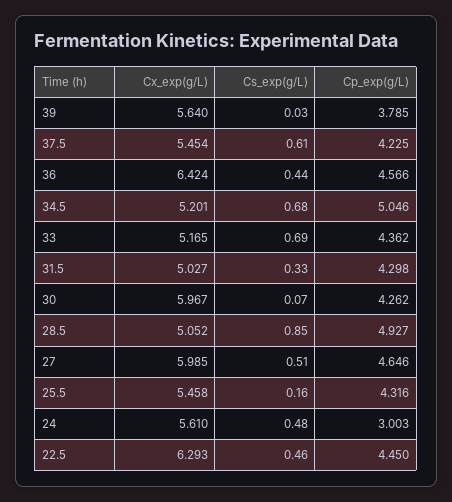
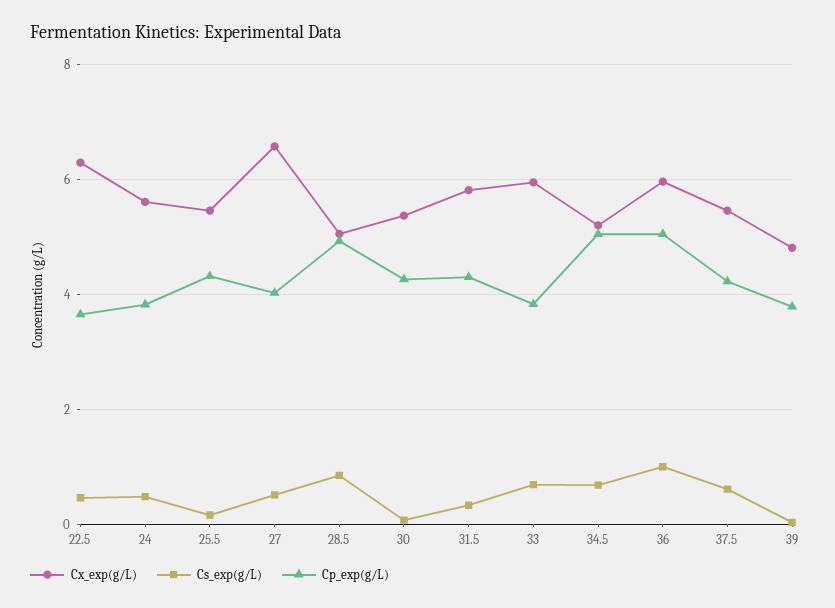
Cx_exp(g/L), 39: 5.64 -> 4.8
Cx_exp(g/L), 36: 6.424 -> 6
Cs_exp(g/L), 36: 0.44 -> 1
Cp_exp(g/L), 36: 4.566 -> 5
Cx_exp(g/L), 33: 5.165 -> 6
Cp_exp(g/L), 33: 4.362 -> 3.8
Cx_exp(g/L), 31.5: 5.027 -> 5.8
Cx_exp(g/L), 30: 5.967 -> 5.4
Cx_exp(g/L), 27: 5.985 -> 6.6
Cp_exp(g/L), 27: 4.646 -> 4
Cp_exp(g/L), 24: 3.003 -> 3.8
Cp_exp(g/L), 22.5: 4.45 -> 3.6

